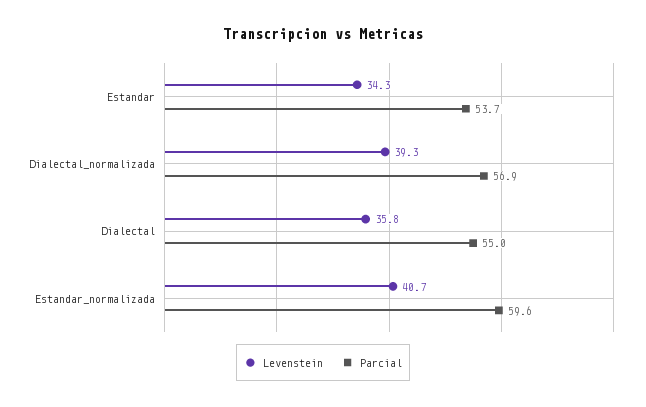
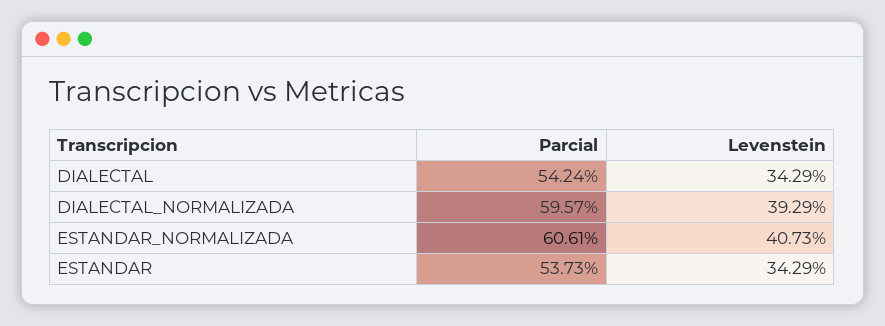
Parcial, Dialectal_normalizada: 56.9 -> 59.57
Levenstein, Dialectal: 35.8 -> 34.29
Parcial, Dialectal: 55 -> 54.24
Parcial, Estandar_normalizada: 59.6 -> 60.61

